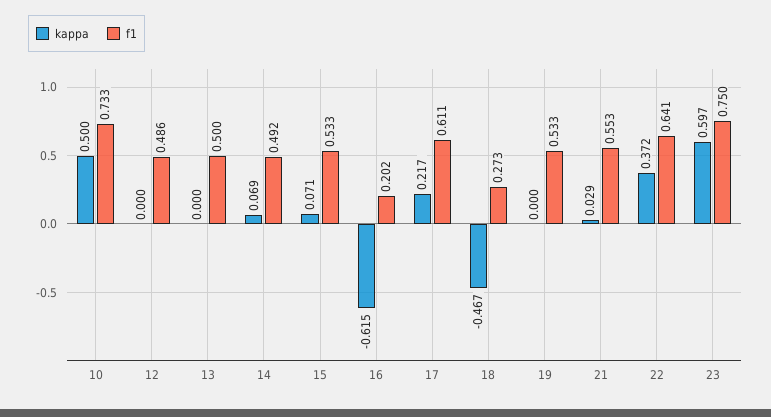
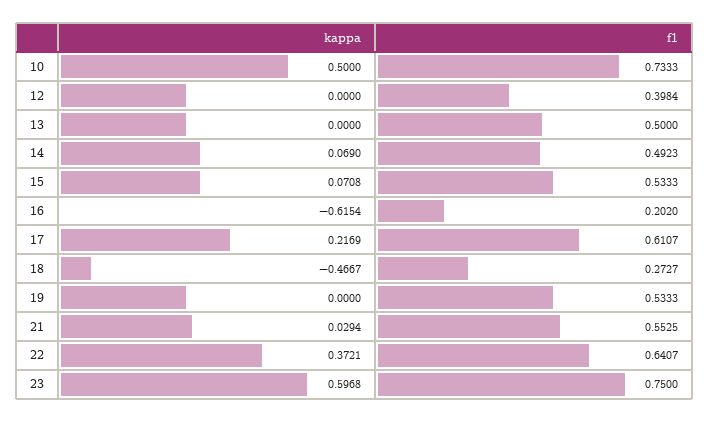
f1, 12: 0.486 -> 0.3984

